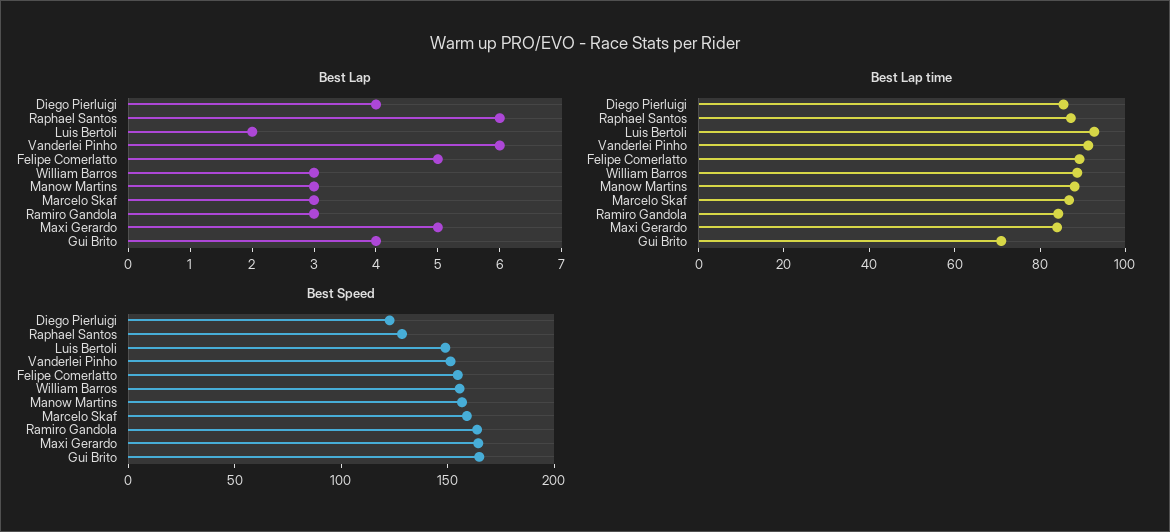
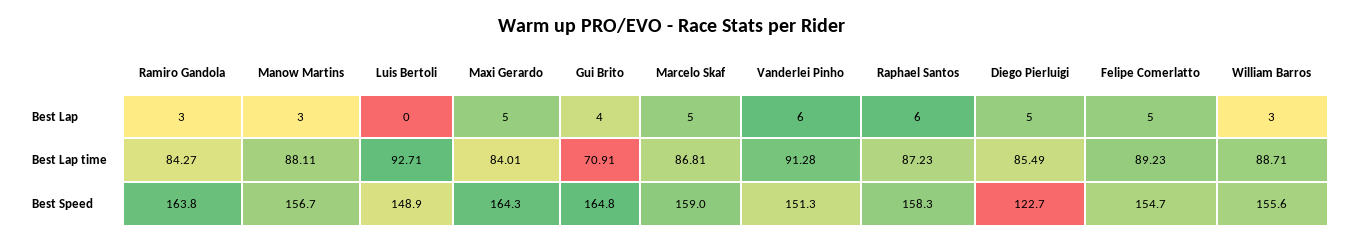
Best Lap, Diego Pierluigi: 4 -> 5
Best Lap, Luis Bertoli: 2 -> 0
Best Lap, Marcelo Skaf: 3 -> 5
Best Speed, Raphael Santos: 130 -> 158.3

